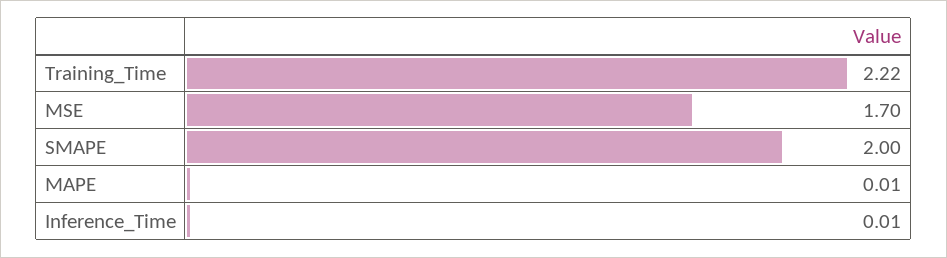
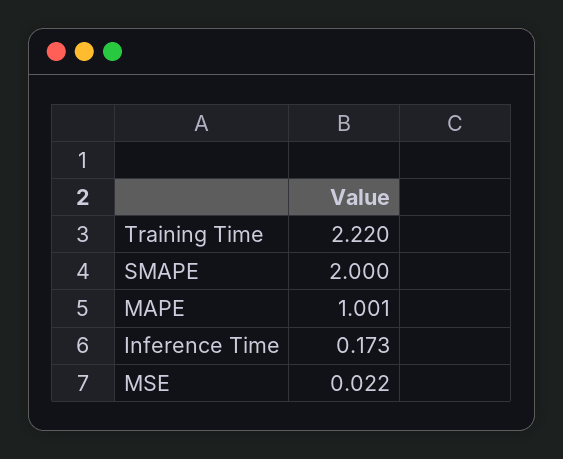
MSE: 1.7 -> 0.022
MAPE: 0.01 -> 1.001
Inference_Time: 0.01 -> 0.173

